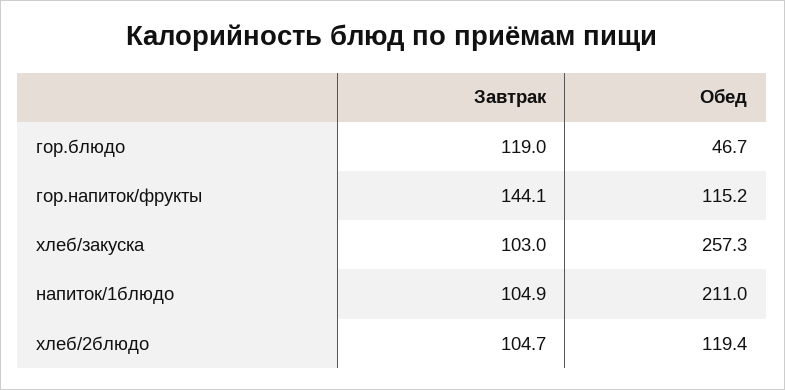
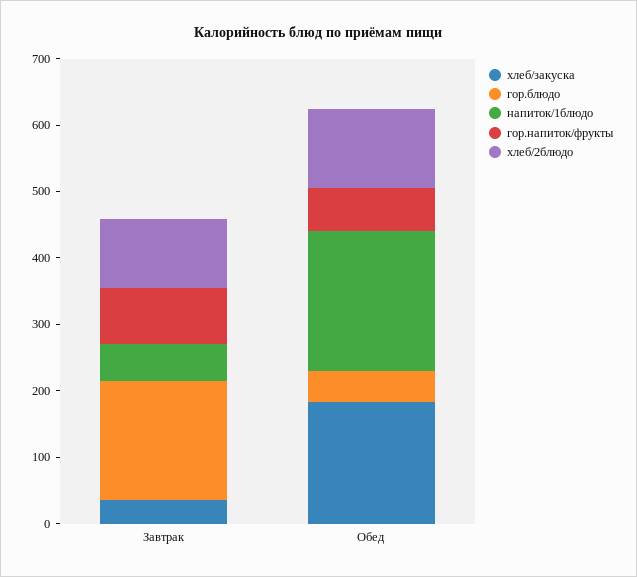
гор.блюдо, Завтрак: 119 -> 180
гор.напиток/фрукты, Завтрак: 144.1 -> 80
гор.напиток/фрукты, Обед: 115.2 -> 60
хлеб/закуска, Завтрак: 103 -> 40
хлеб/закуска, Обед: 257.3 -> 180
напиток/1блюдо, Завтрак: 104.9 -> 60

